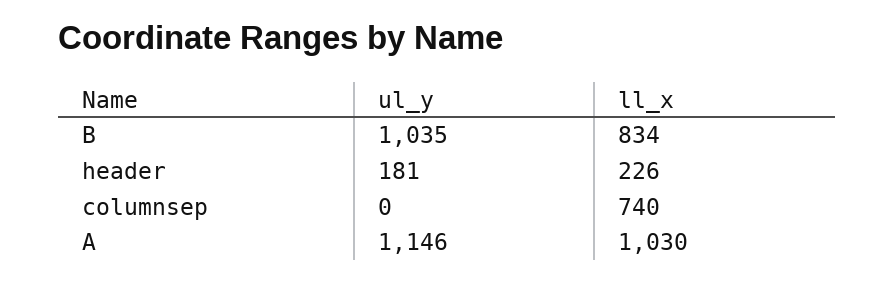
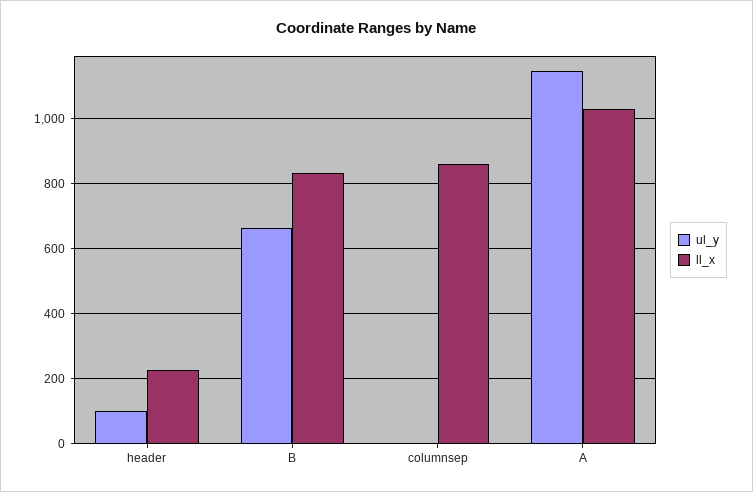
ul_y, B: 1035 -> 660
ul_y, header: 181 -> 100
ll_x, columnsep: 740 -> 860

